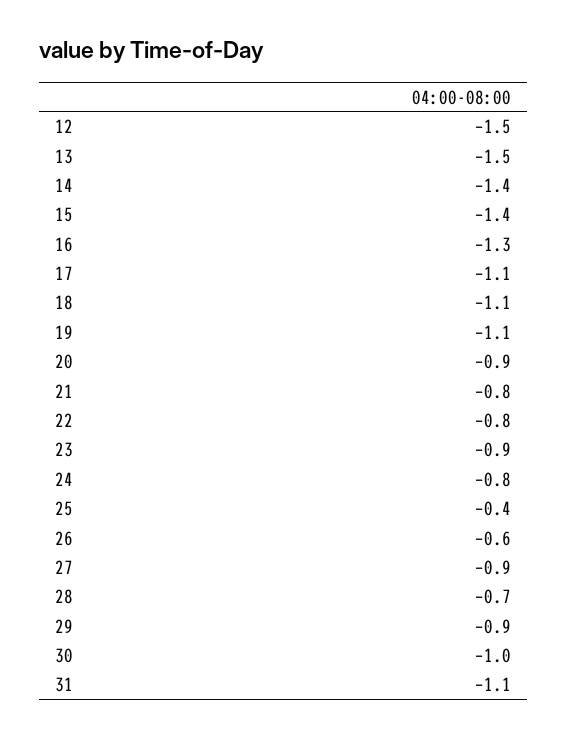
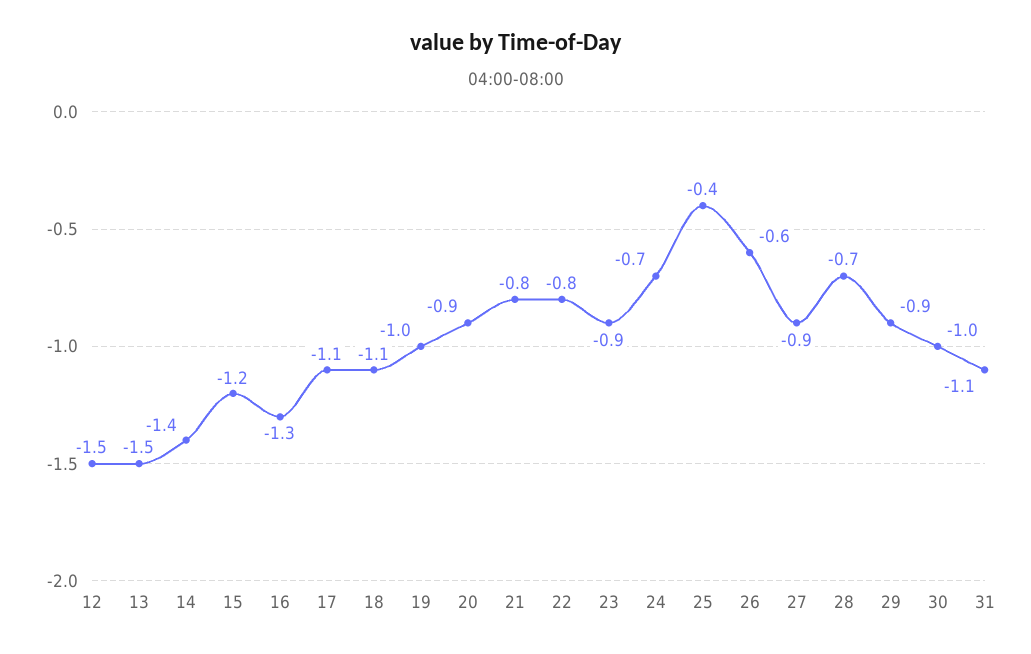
15: -1.4 -> -1.2
19: -1.1 -> -1
24: -0.8 -> -0.7

